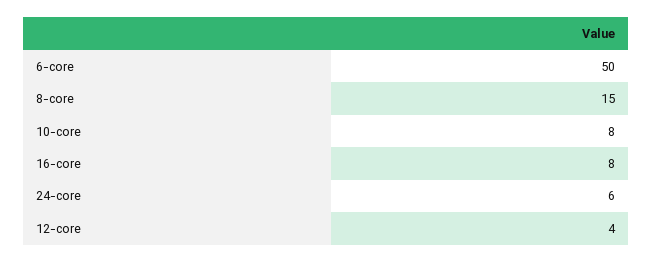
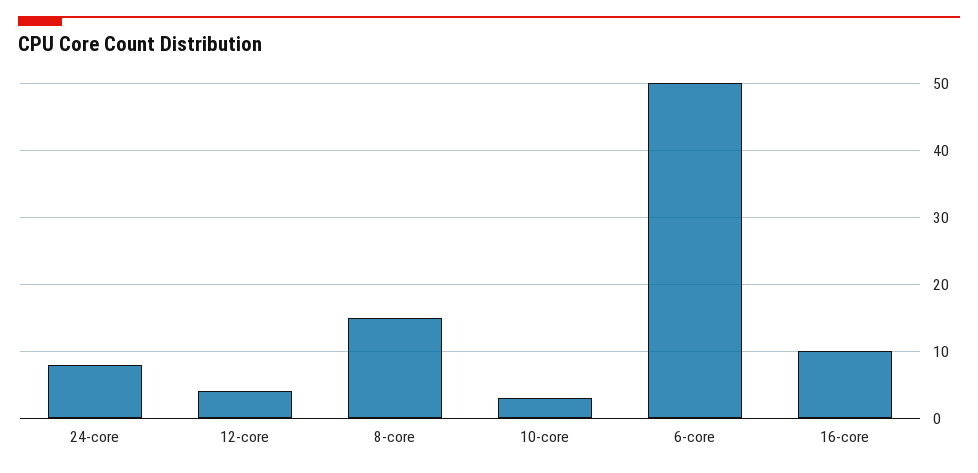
10-core: 8 -> 3
16-core: 8 -> 10
24-core: 6 -> 8

